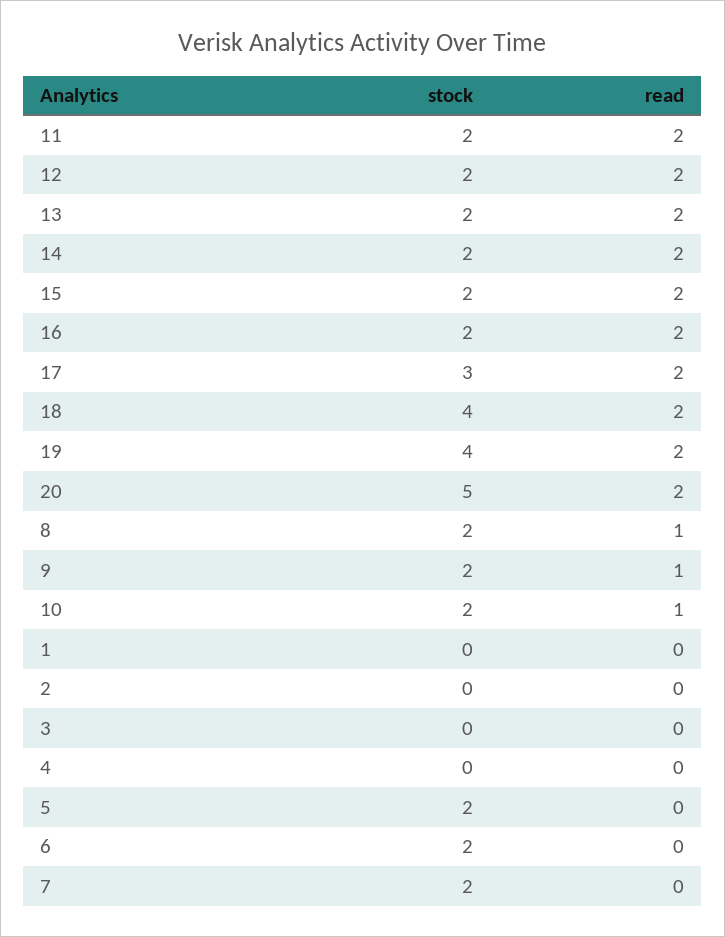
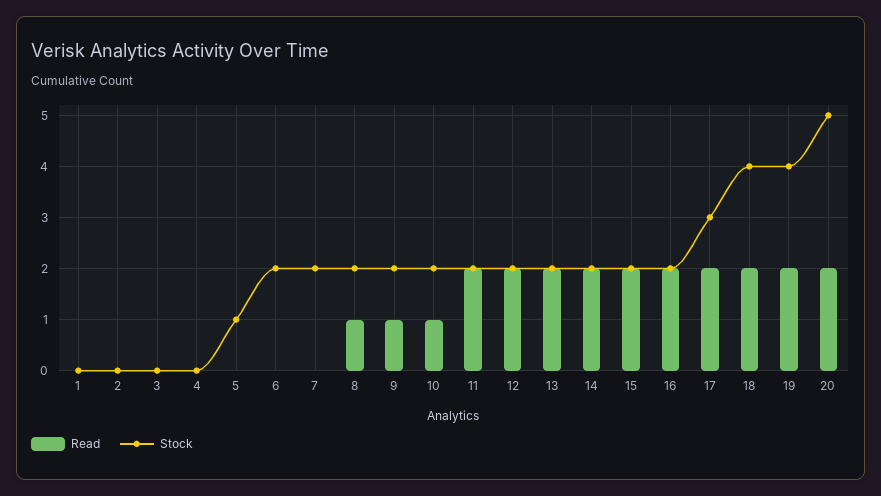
stock, 5: 2 -> 1

